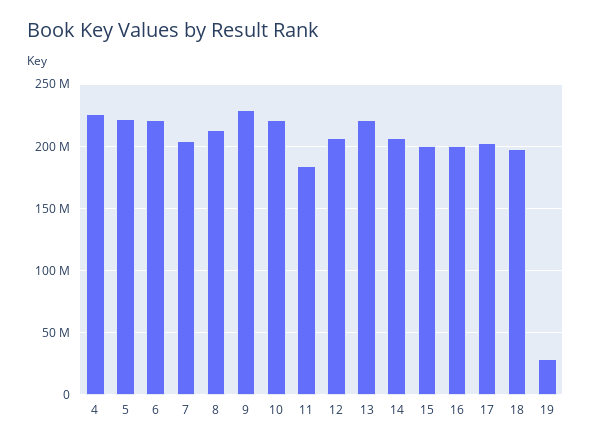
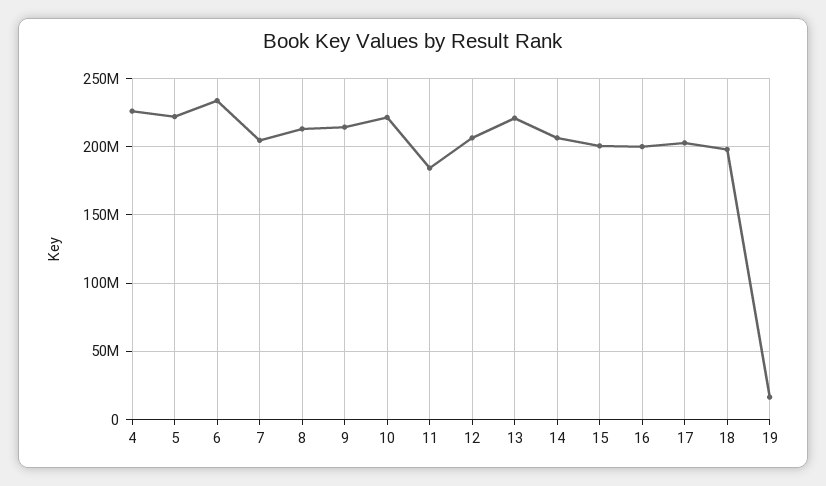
6: 220000000 -> 235000000
9: 230000000 -> 215000000
19: 30000000 -> 15000000

